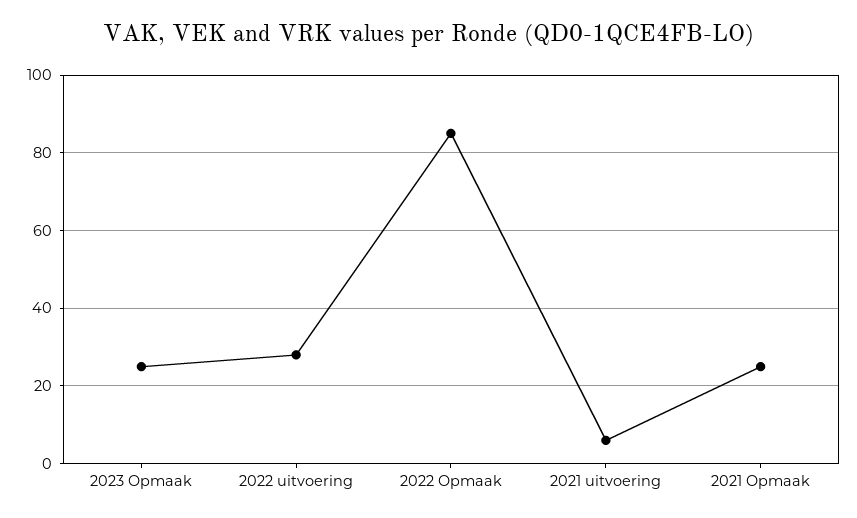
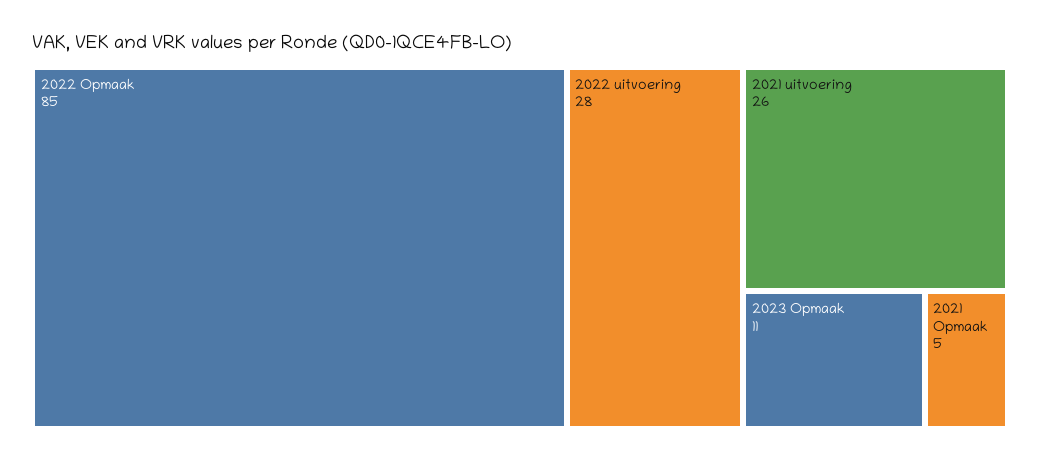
2023 Opmaak: 25 -> 11
2021 uitvoering: 5 -> 26
2021 Opmaak: 25 -> 5

